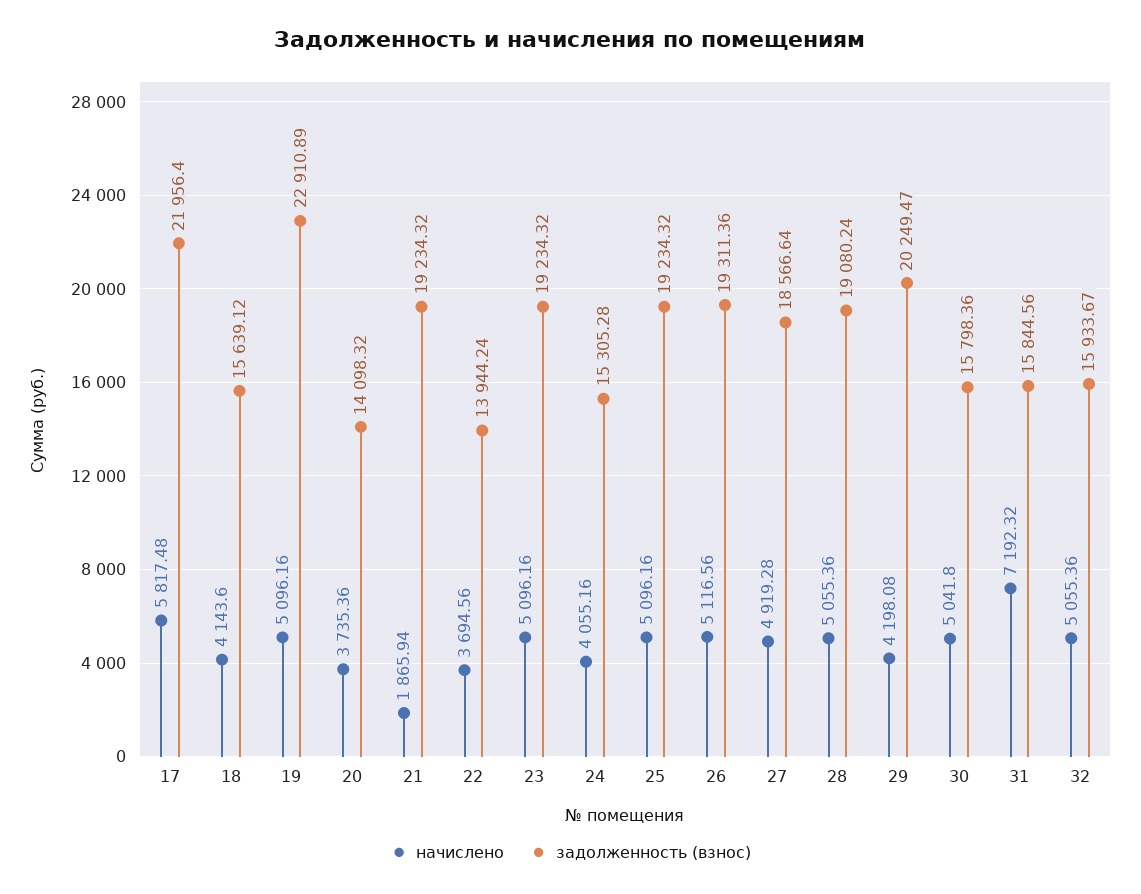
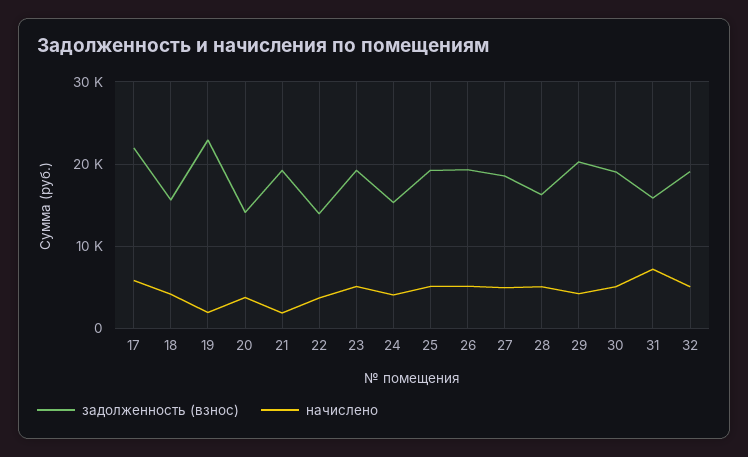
начислено, 19: 5096.16 -> 2000
задолженность (взнос), 28: 19080.24 -> 16000
задолженность (взнос), 30: 15798.36 -> 19000
задолженность (взнос), 32: 15933.67 -> 19000

